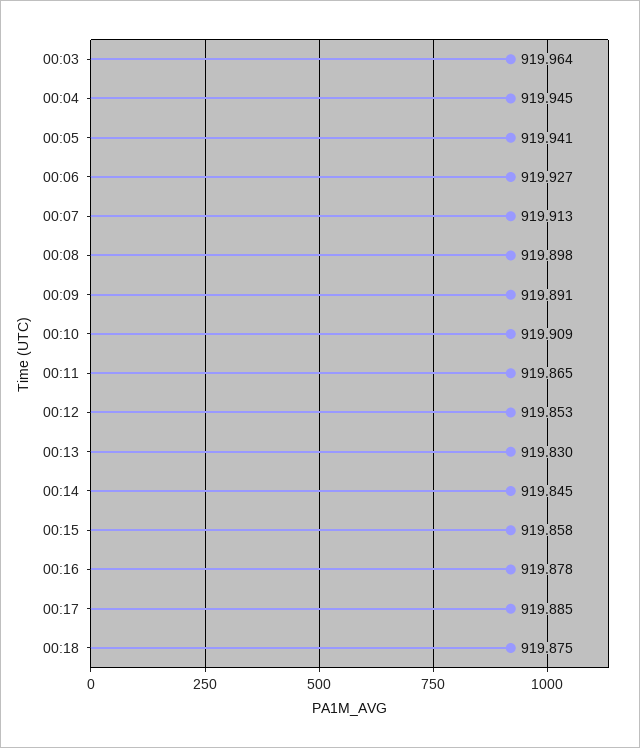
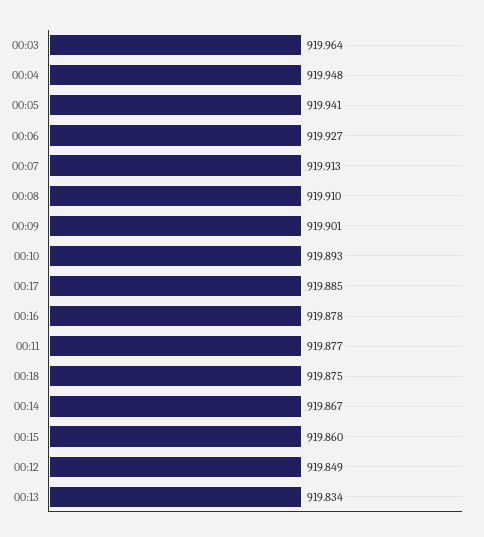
00:04: 919.945 -> 919.948
00:08: 919.898 -> 919.91
00:09: 919.891 -> 919.901
00:10: 919.909 -> 919.893
00:11: 919.865 -> 919.877
00:12: 919.853 -> 919.849
00:13: 919.83 -> 919.834
00:14: 919.845 -> 919.867
00:15: 919.858 -> 919.86

